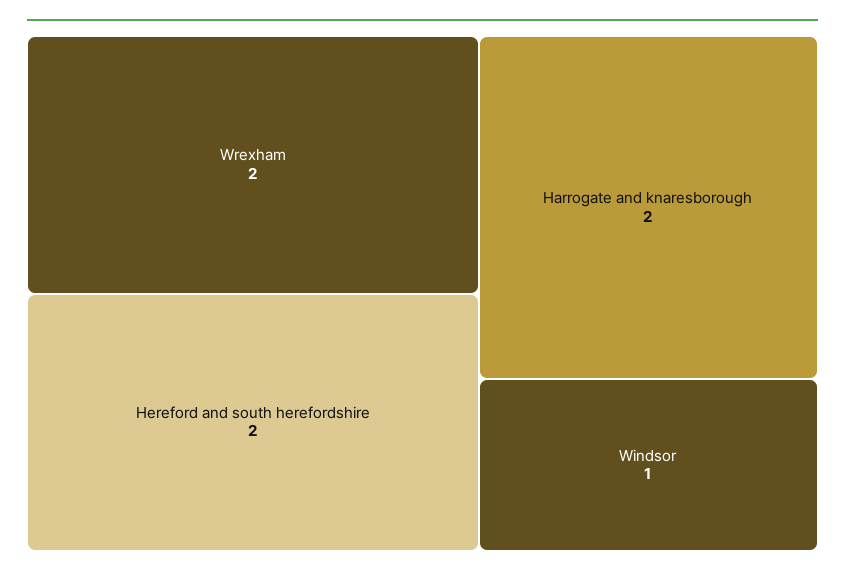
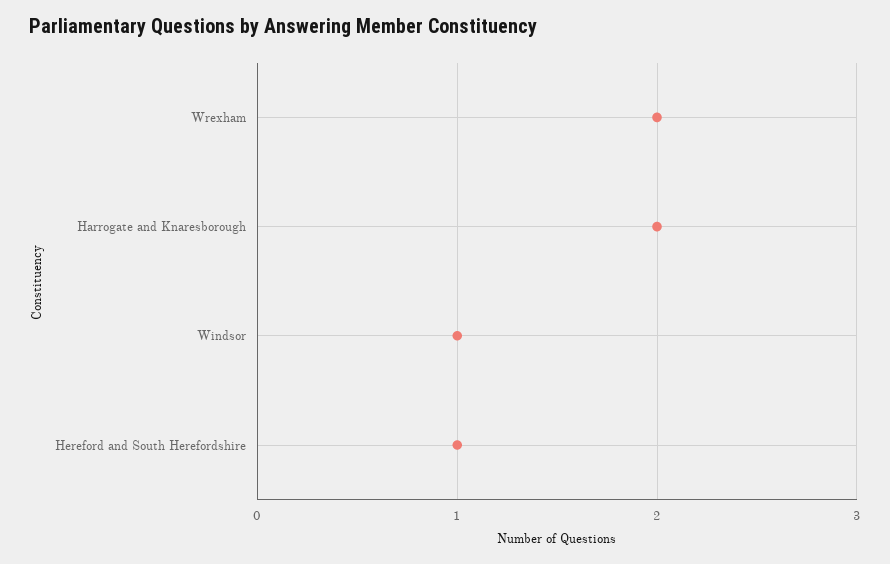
Hereford and south herefordshire: 2 -> 1

